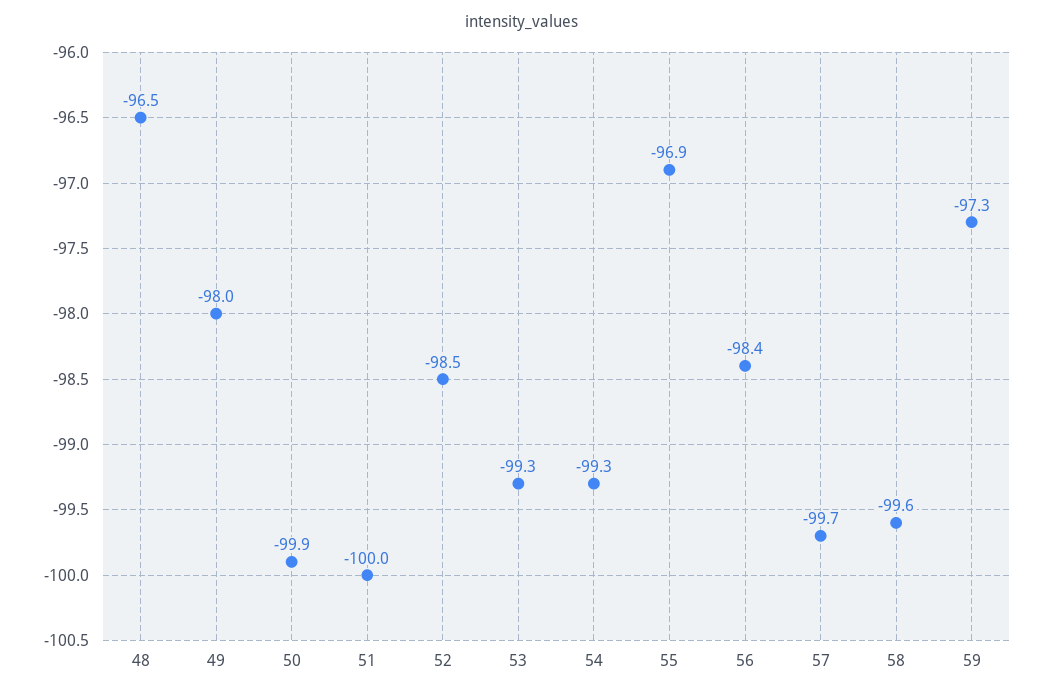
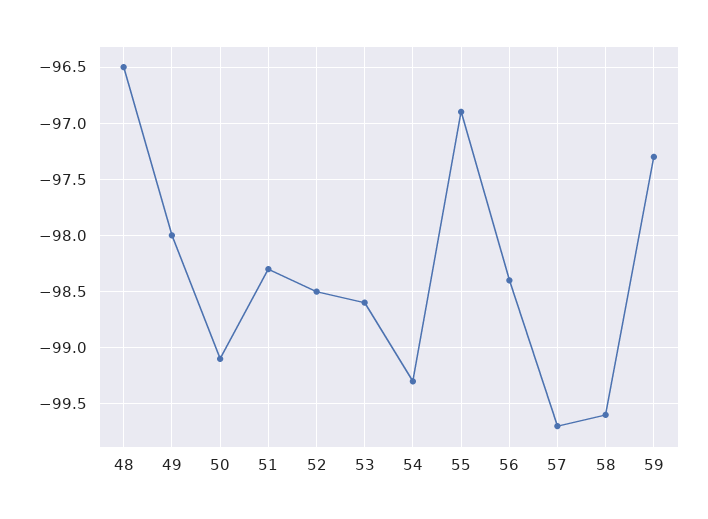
50: -99.9 -> -99.1
51: -100 -> -98.3
53: -99.3 -> -98.6

